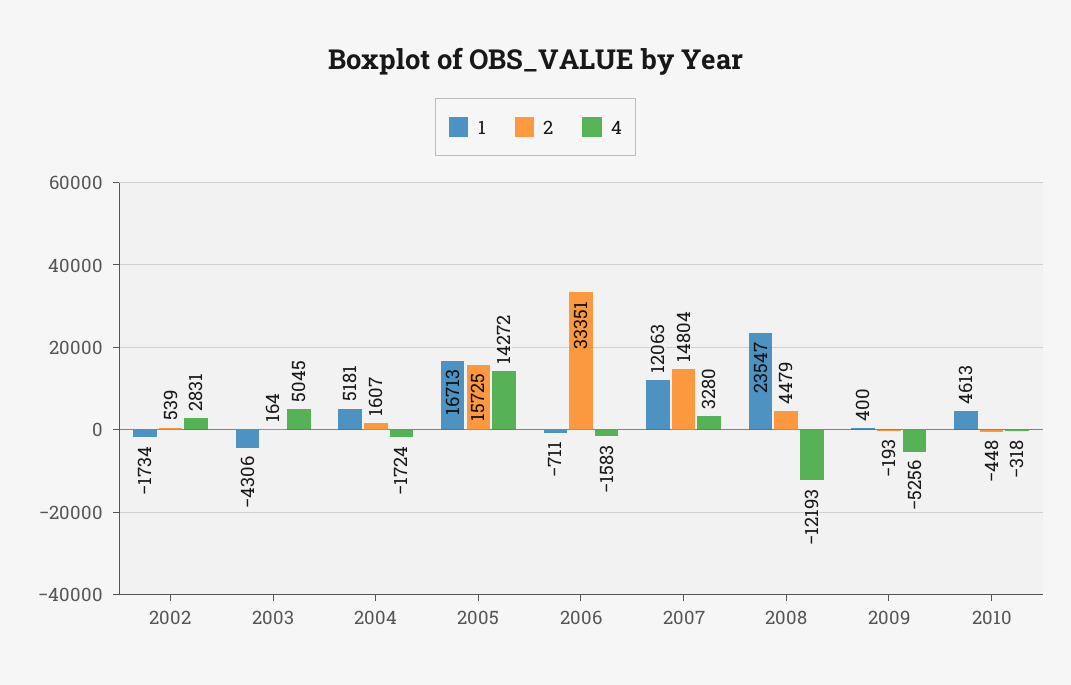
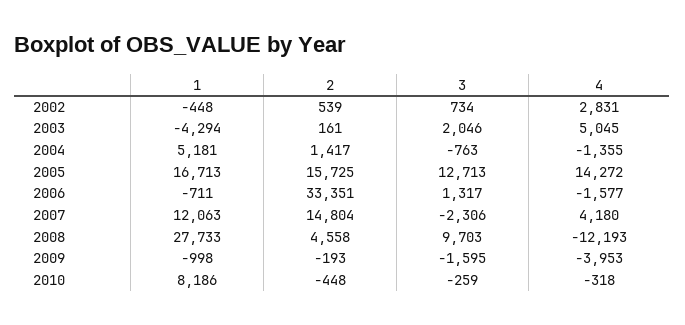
1, 2002: -1734 -> -448
1, 2003: -4306 -> -4294
2, 2003: 164 -> 161
2, 2004: 1607 -> 1417
4, 2004: -1724 -> -1355
4, 2006: -1583 -> -1577
4, 2007: 3280 -> 4180
1, 2008: 23547 -> 27733
2, 2008: 4479 -> 4558
1, 2009: 400 -> -998
4, 2009: -5256 -> -3953
1, 2010: 4613 -> 8186
3, 2002: none -> 734
3, 2003: none -> 2046
3, 2004: none -> -763
3, 2005: none -> 12713
3, 2006: none -> 1317
3, 2007: none -> -2306
3, 2008: none -> 9703
3, 2009: none -> -1595
3, 2010: none -> -259

